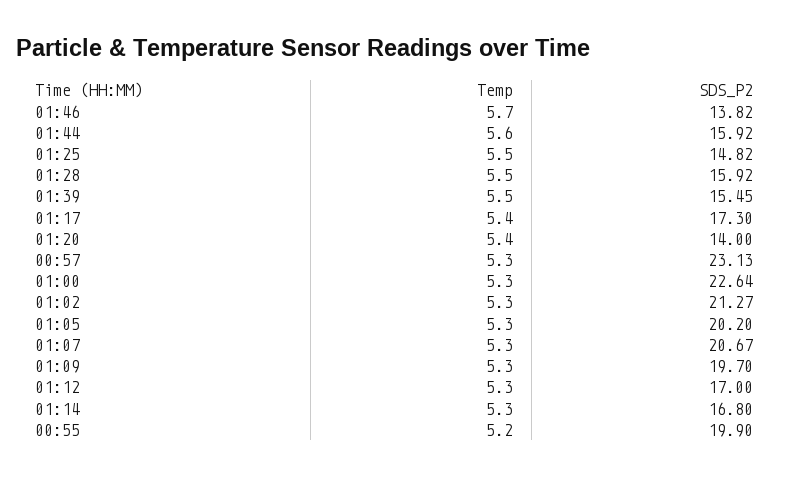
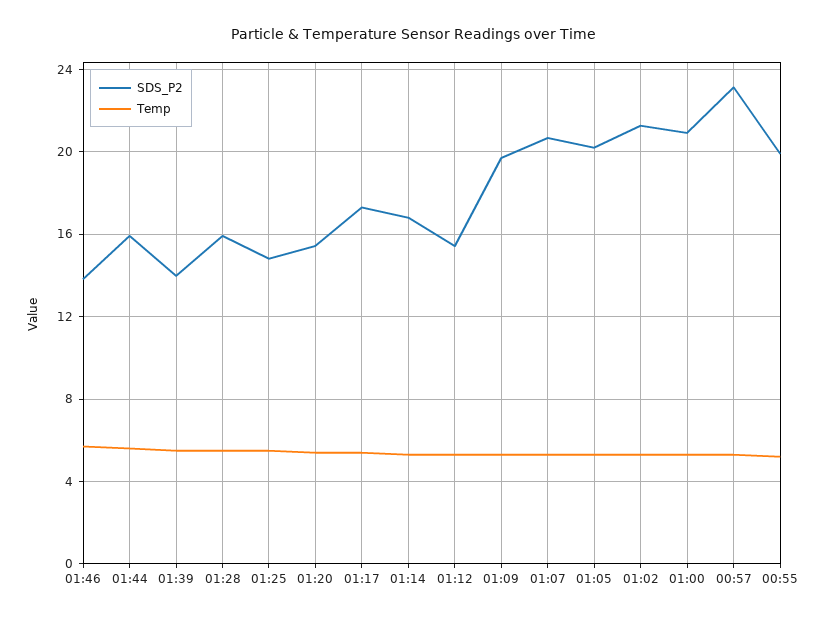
SDS_P2, 01:39: 15.45 -> 14
SDS_P2, 01:20: 14 -> 15.5
SDS_P2, 01:00: 22.64 -> 21
SDS_P2, 01:12: 17 -> 15.5

